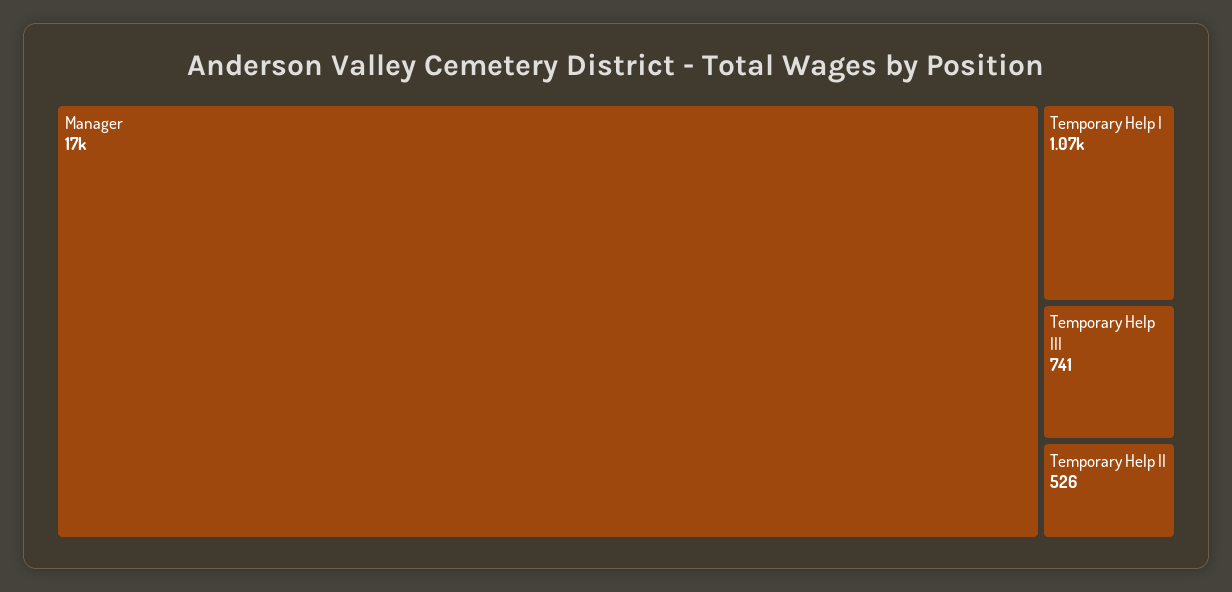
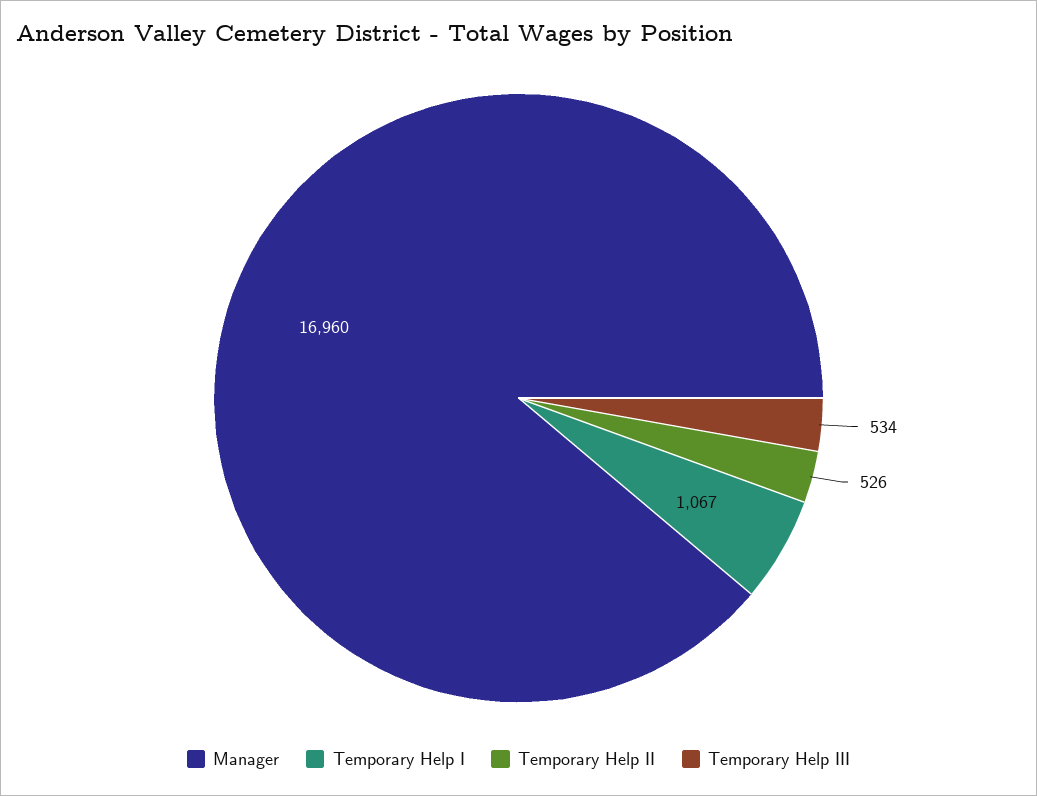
Temporary Help III: 741 -> 534

